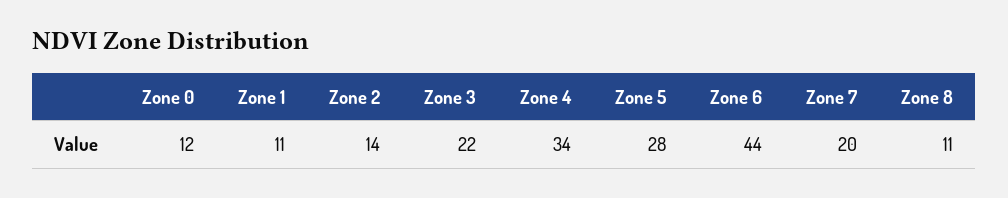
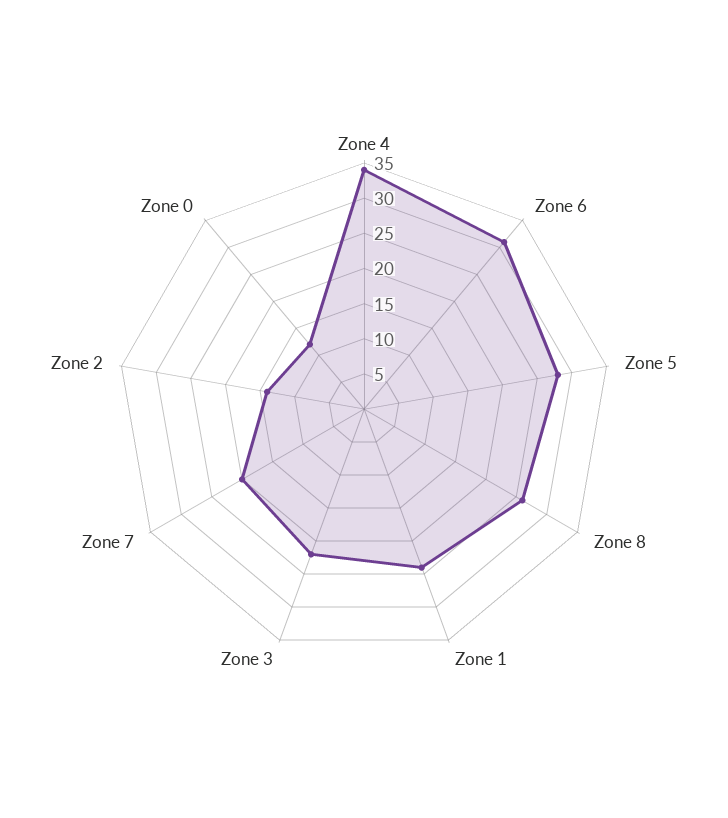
Zone 1: 11 -> 25
Zone 6: 44 -> 30
Zone 8: 11 -> 25

